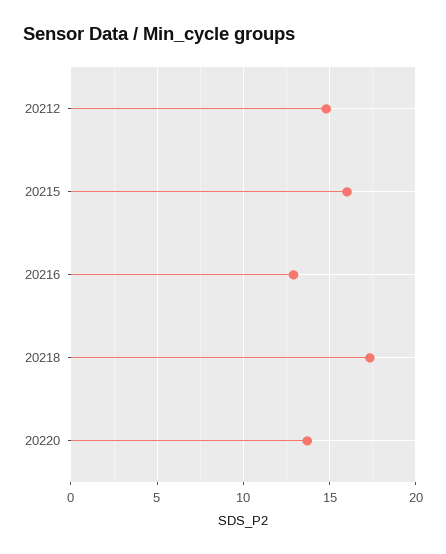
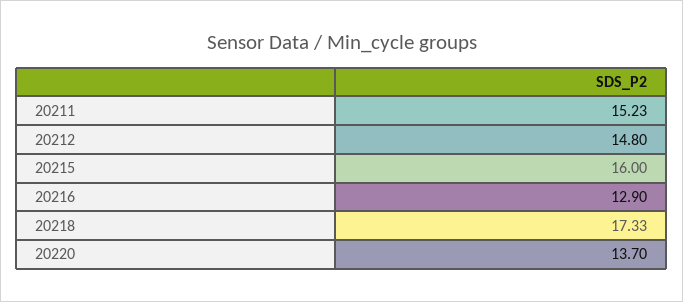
20211: none -> 15.23

